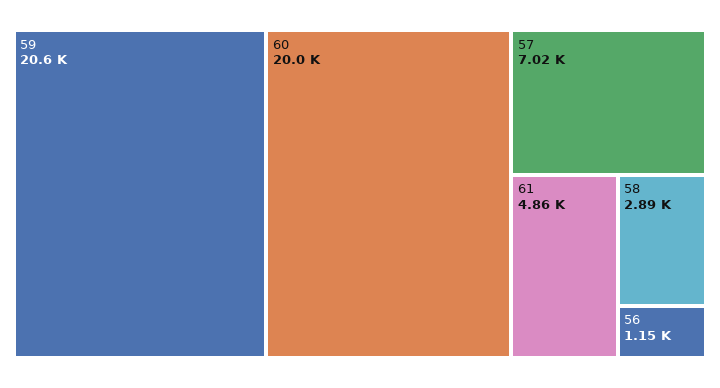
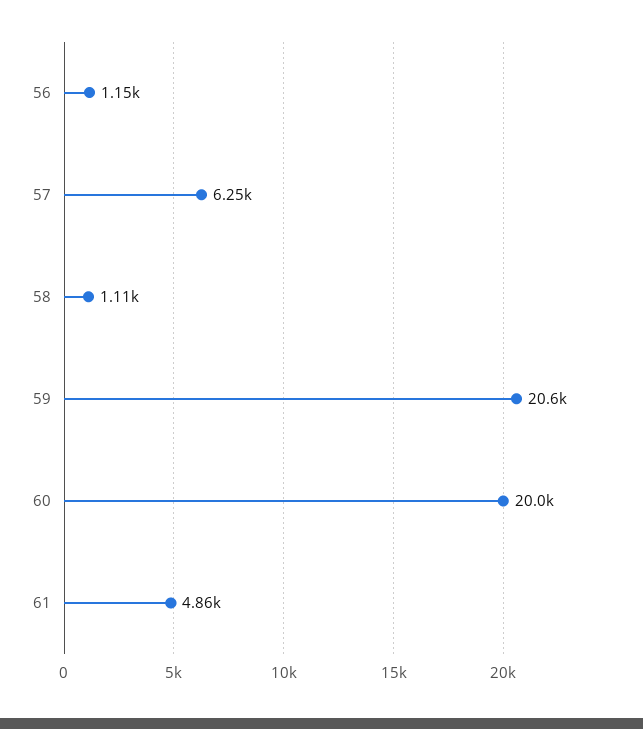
57: 7020 -> 6250
58: 2890 -> 1110

